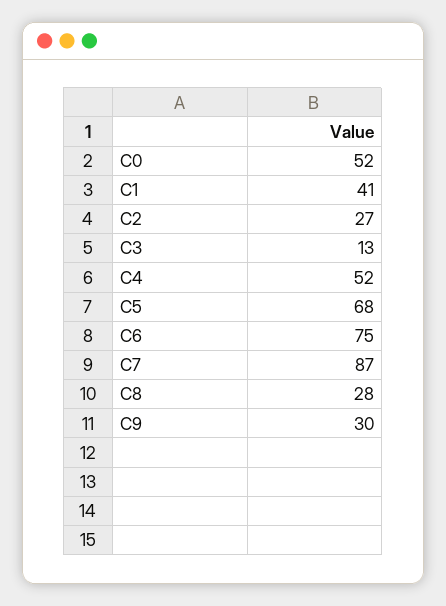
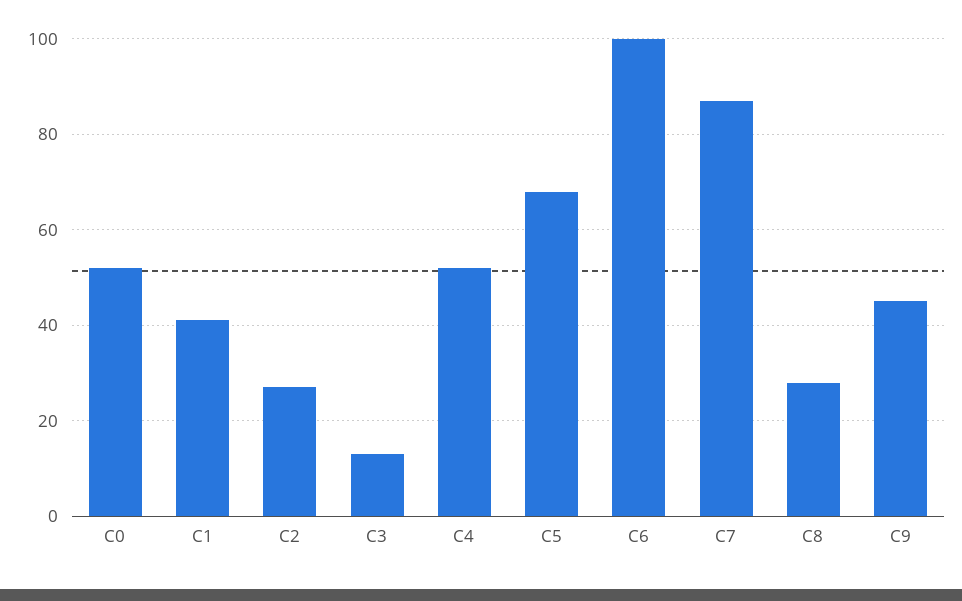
C6: 75 -> 100
C9: 30 -> 45

